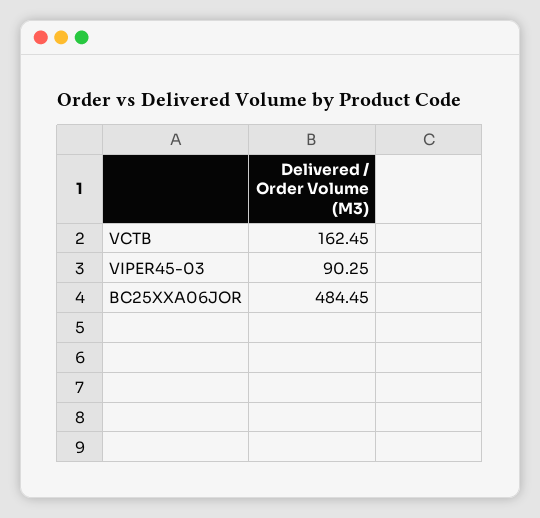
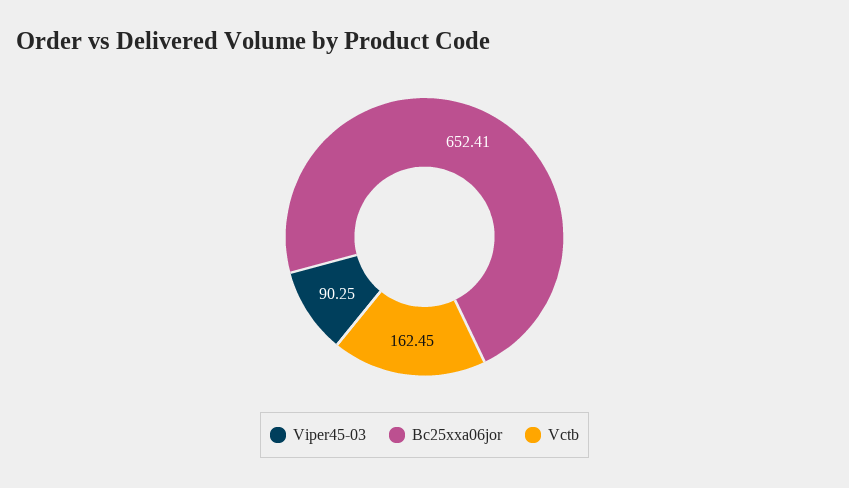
BC25XXA06JOR: 484.45 -> 652.41

